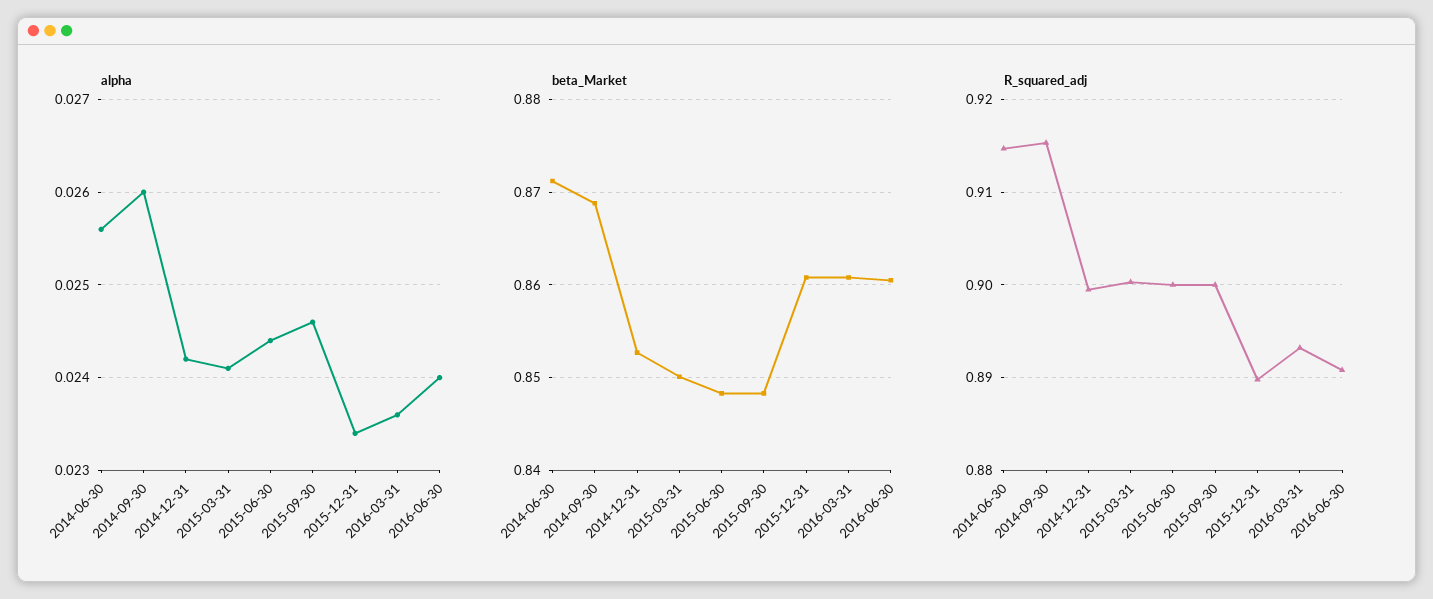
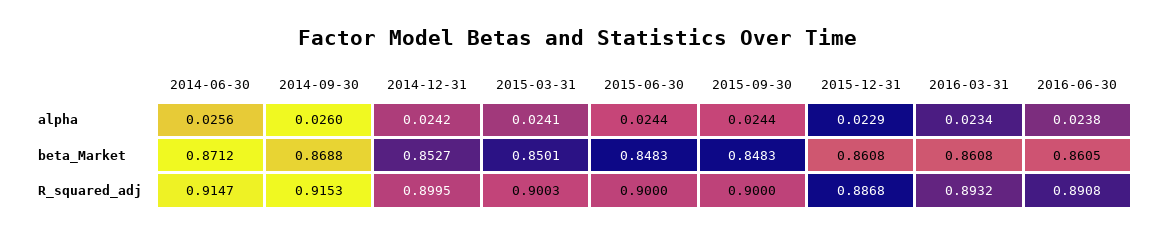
alpha, 2015-09-30: 0.0246 -> 0.0244
alpha, 2015-12-31: 0.0234 -> 0.0229
alpha, 2016-03-31: 0.0236 -> 0.0234
alpha, 2016-06-30: 0.024 -> 0.0238
R_squared_adj, 2015-12-31: 0.89 -> 0.8868

